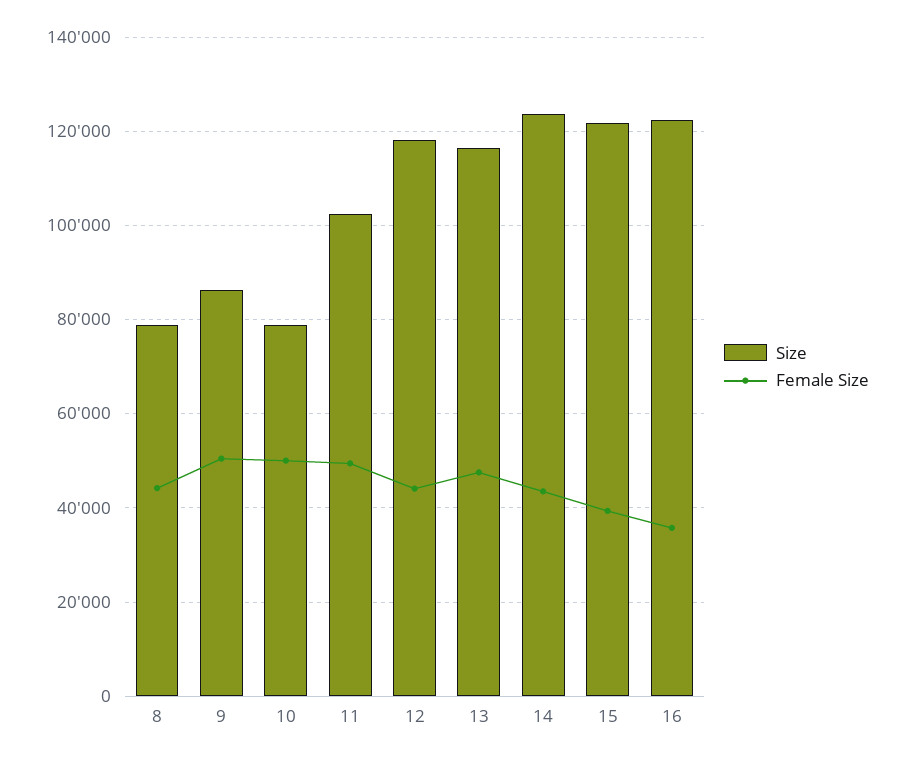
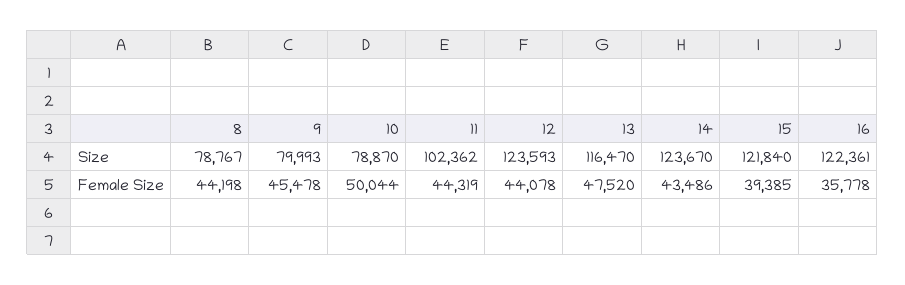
Size, 9: 86000 -> 79993
Female Size, 9: 50000 -> 45478
Female Size, 11: 50000 -> 44319
Size, 12: 118000 -> 123593

